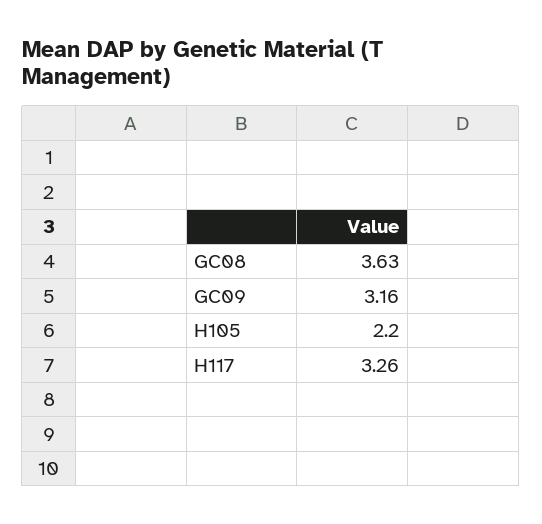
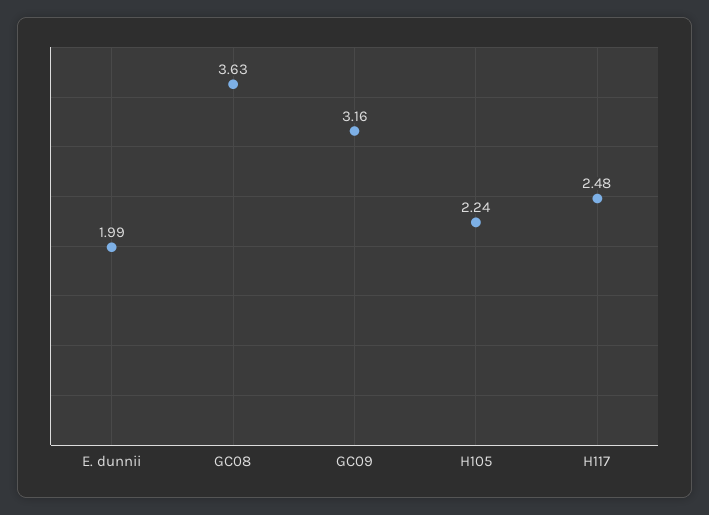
H105: 2.2 -> 2.24
H117: 3.26 -> 2.48
E. dunnii: none -> 1.99

